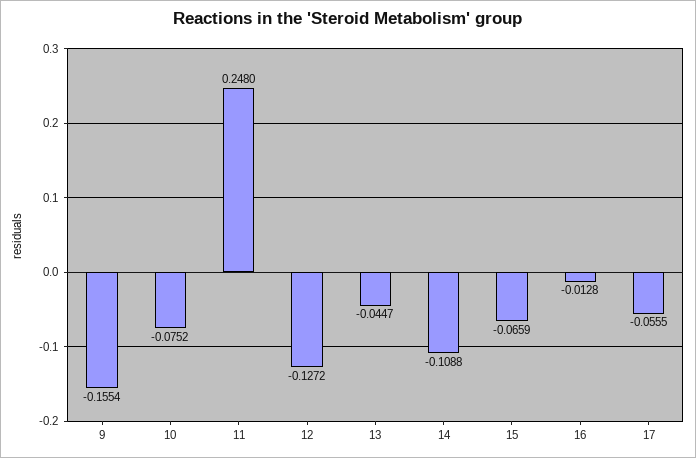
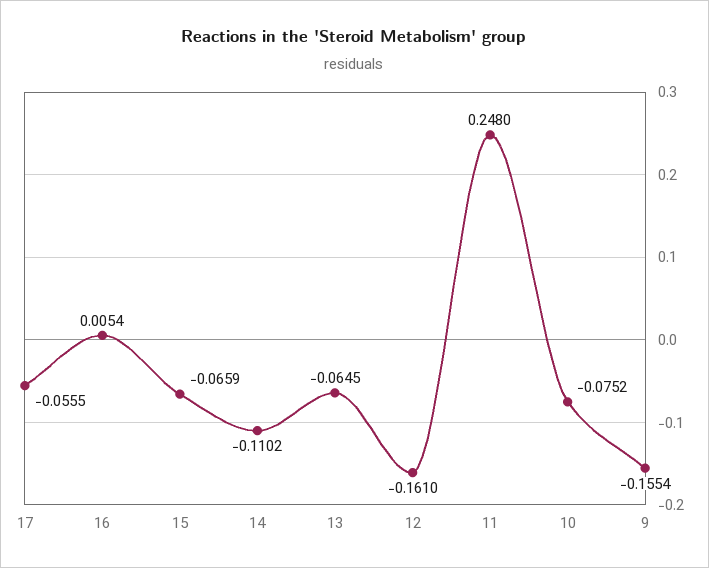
12: -0.1272 -> -0.161
13: -0.0447 -> -0.0645
14: -0.1088 -> -0.1102
16: -0.0128 -> 0.0054

